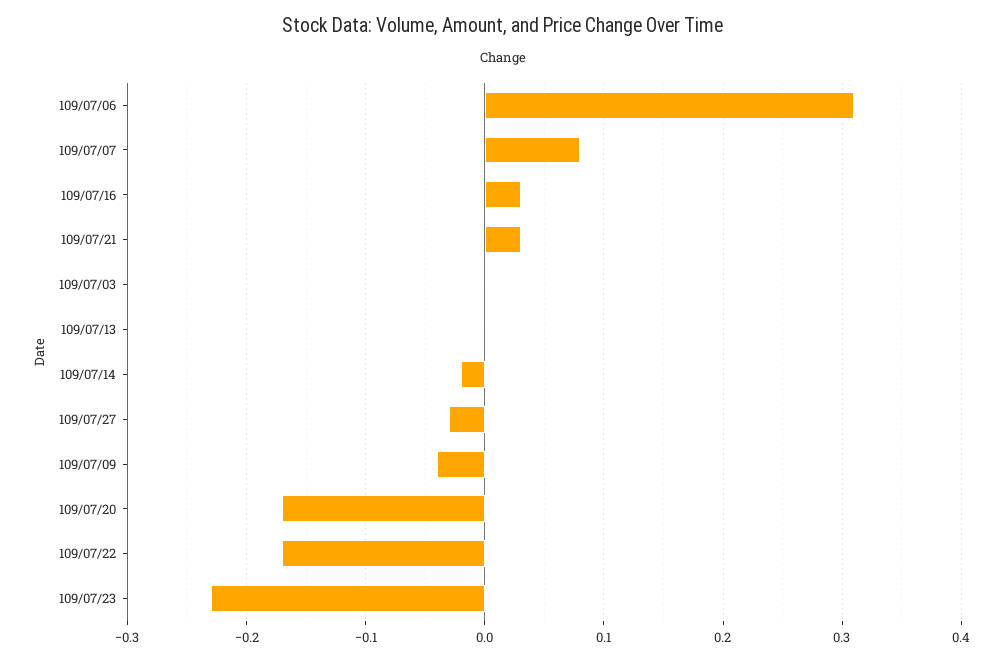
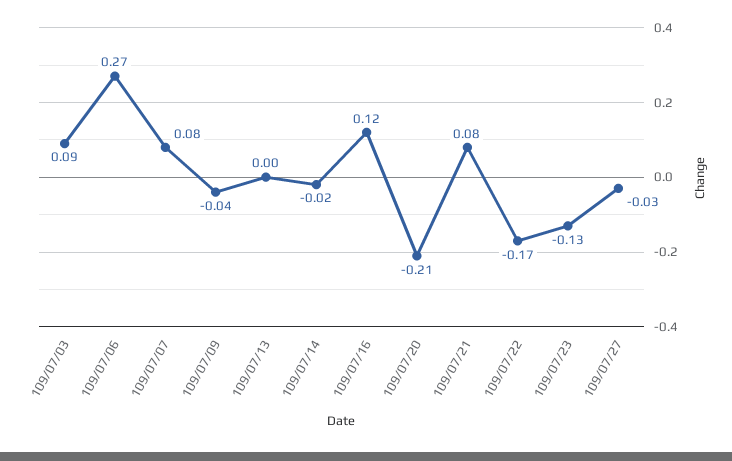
109/07/06: 0.31 -> 0.27
109/07/16: 0.03 -> 0.12
109/07/21: 0.03 -> 0.08
109/07/03: 0 -> 0.09
109/07/20: -0.17 -> -0.21
109/07/23: -0.23 -> -0.13

